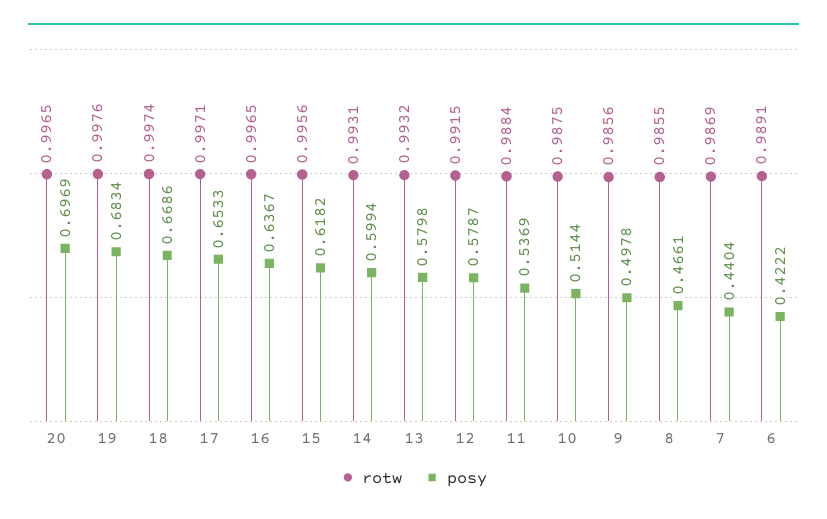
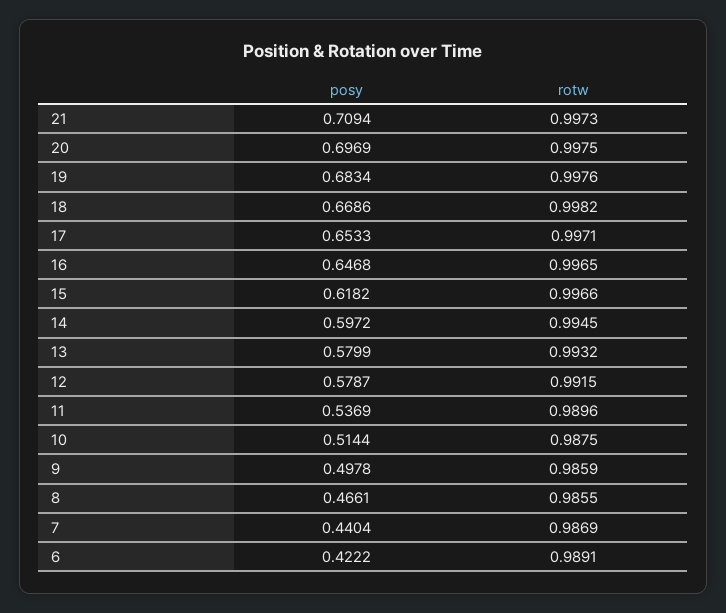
rotw, 20: 0.9965 -> 0.9975
rotw, 18: 0.9974 -> 0.9982
posy, 16: 0.6367 -> 0.6468
rotw, 15: 0.9956 -> 0.9966
rotw, 14: 0.9931 -> 0.9945
posy, 14: 0.5994 -> 0.5972
posy, 13: 0.5798 -> 0.5799
rotw, 11: 0.9884 -> 0.9896
rotw, 9: 0.9856 -> 0.9859
posy, 21: none -> 0.7094
rotw, 21: none -> 0.9973

